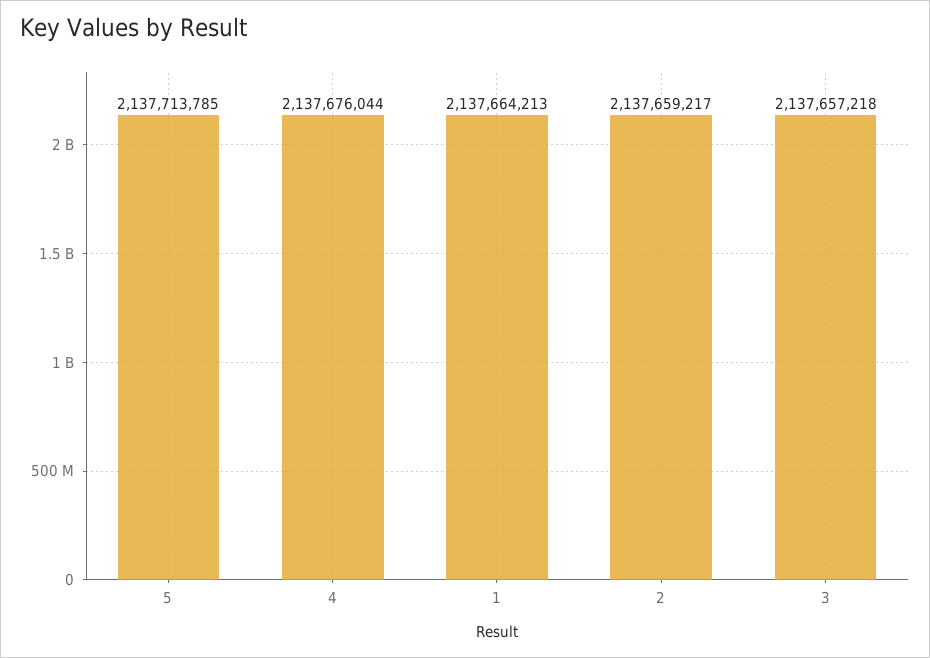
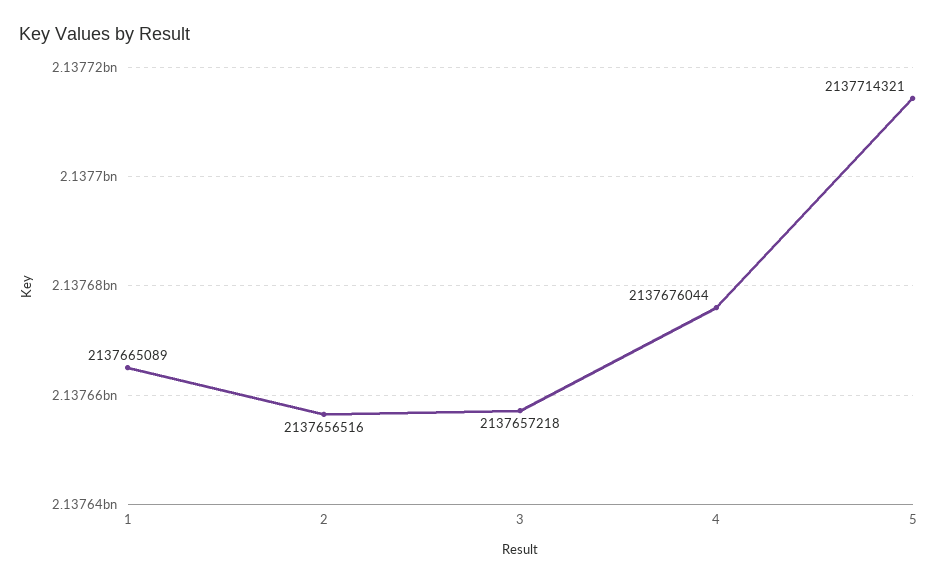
5: 2137713785 -> 2137714321
1: 2137664213 -> 2137665089
2: 2137659217 -> 2137656516

